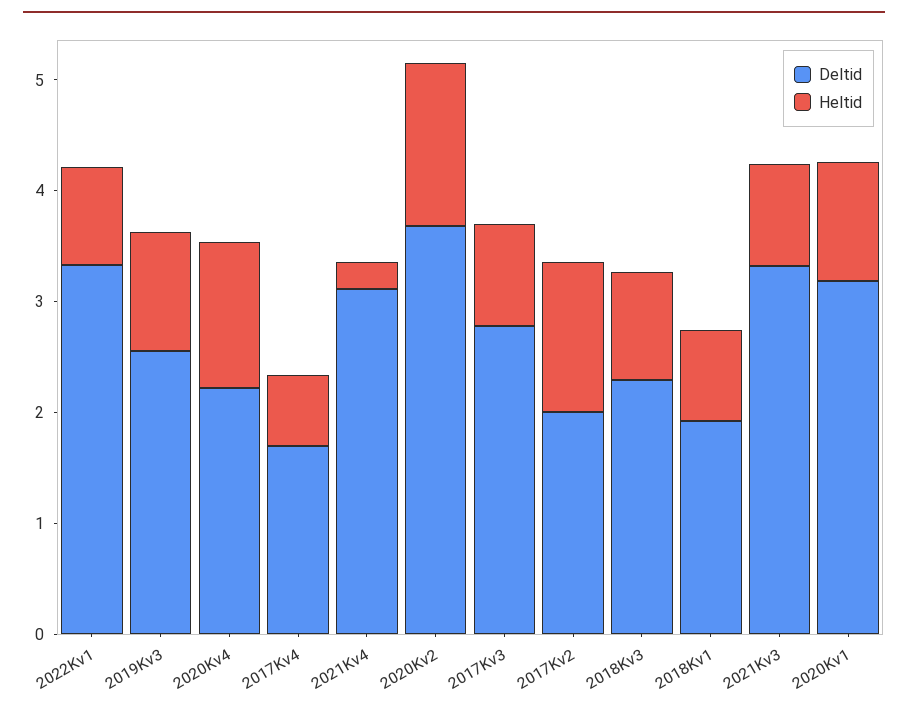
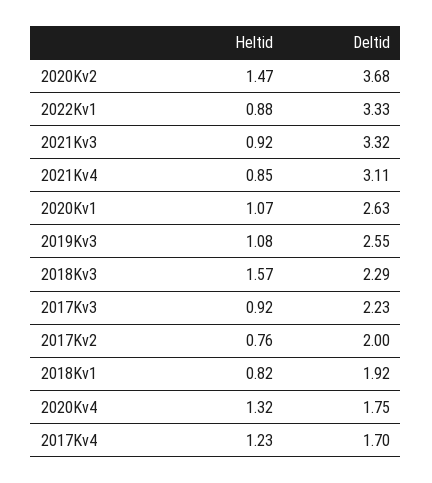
Deltid, 2020Kv4: 2.2 -> 1.75
Heltid, 2017Kv4: 0.6 -> 1.23
Heltid, 2021Kv4: 0.2 -> 0.85
Deltid, 2017Kv3: 2.8 -> 2.23
Heltid, 2017Kv2: 1.4 -> 0.76
Heltid, 2018Kv3: 1 -> 1.57
Deltid, 2020Kv1: 3.2 -> 2.63

